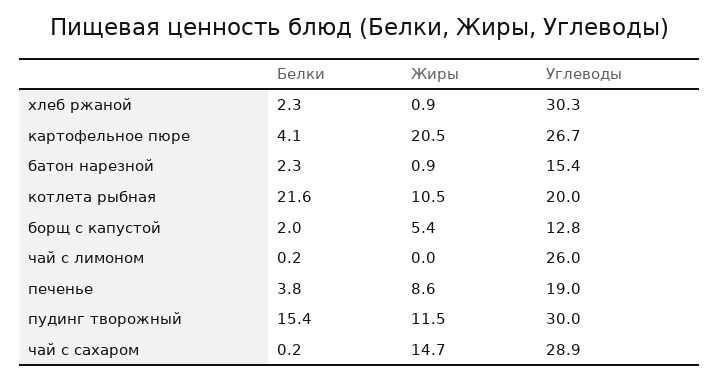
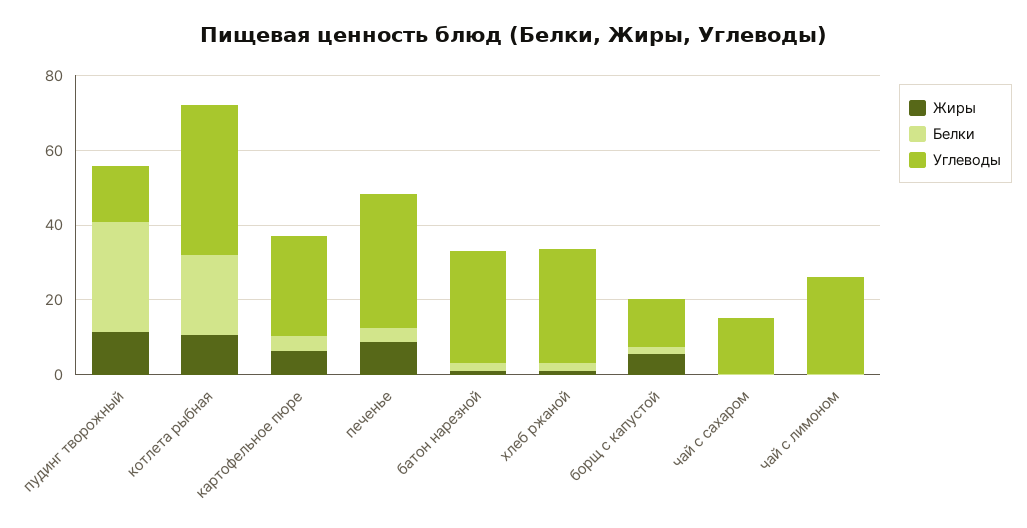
Жиры, картофельное пюре: 20.5 -> 5
Углеводы, батон нарезной: 15.4 -> 30
Углеводы, котлета рыбная: 20 -> 40
Углеводы, печенье: 19 -> 35
Белки, пудинг творожный: 15.4 -> 30
Углеводы, пудинг творожный: 30 -> 15
Жиры, чай с сахаром: 14.7 -> 0
Углеводы, чай с сахаром: 28.9 -> 15

